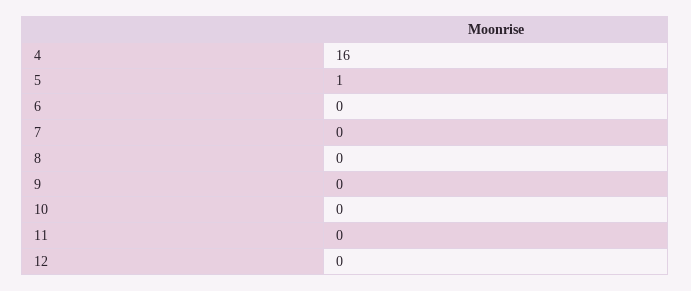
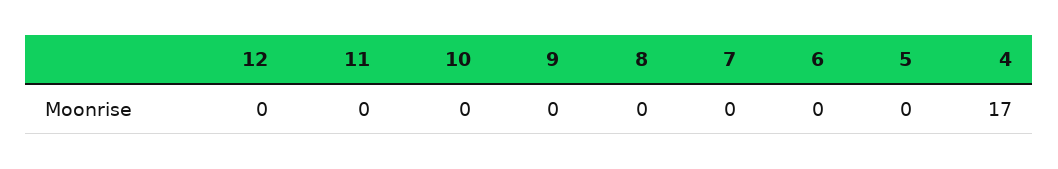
4: 16 -> 17
5: 1 -> 0

